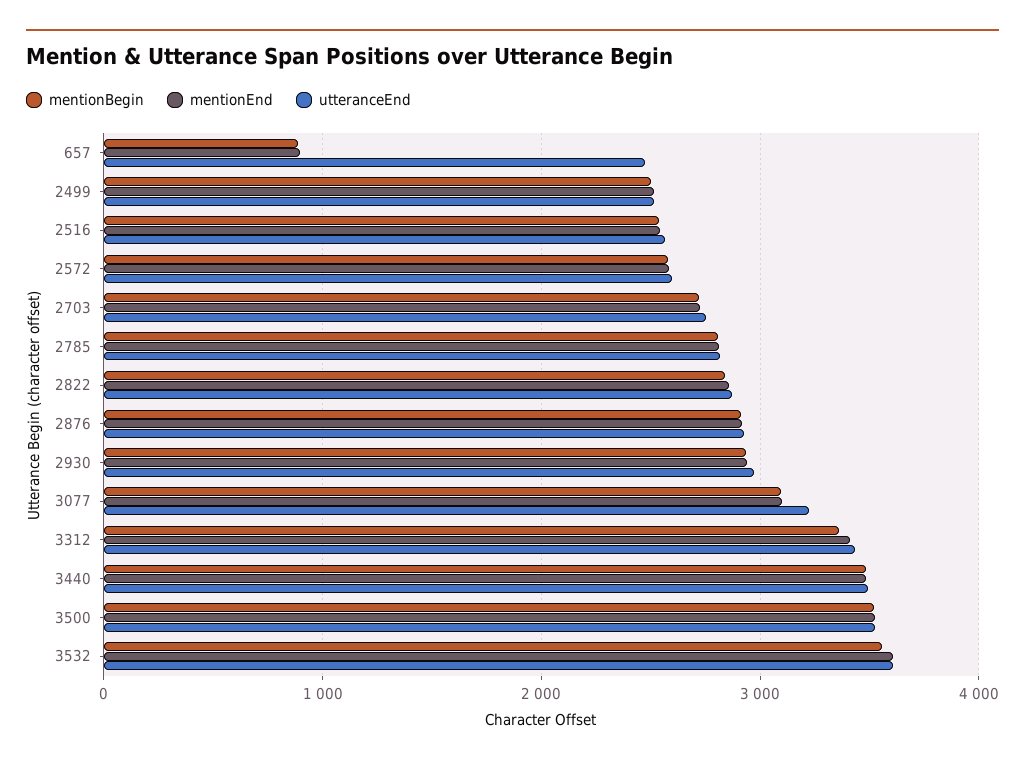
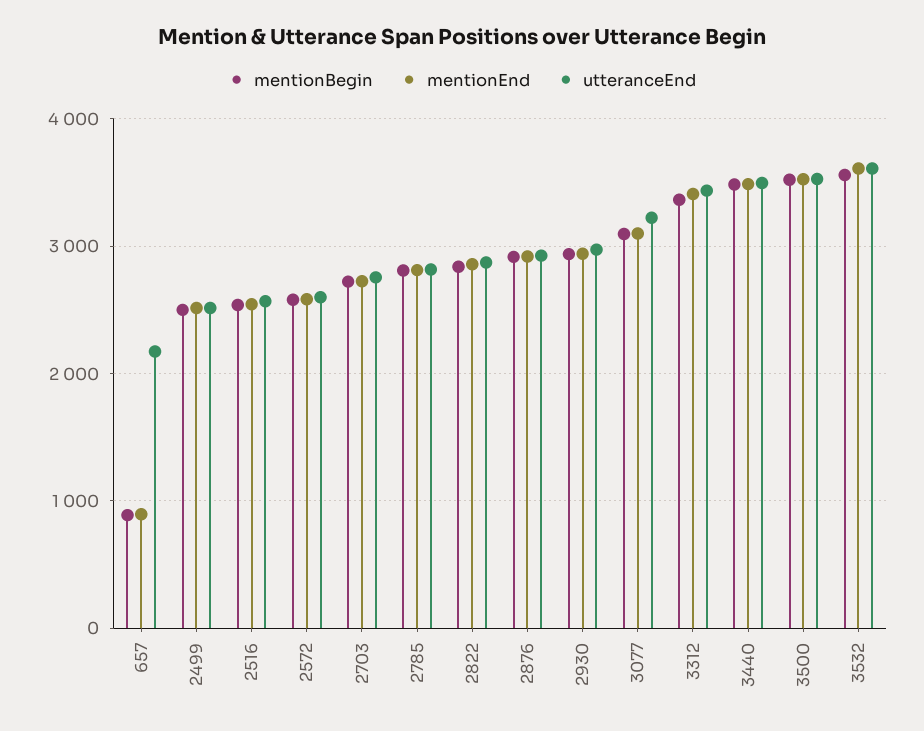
utteranceEnd, 657: 2500 -> 2200

